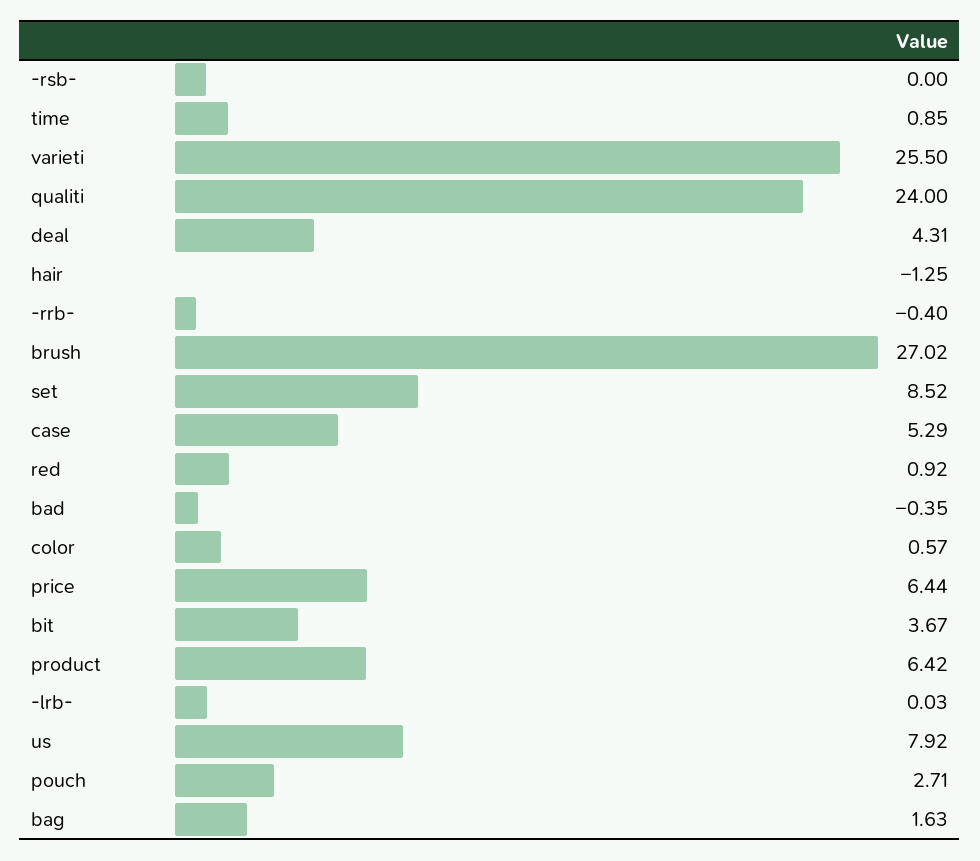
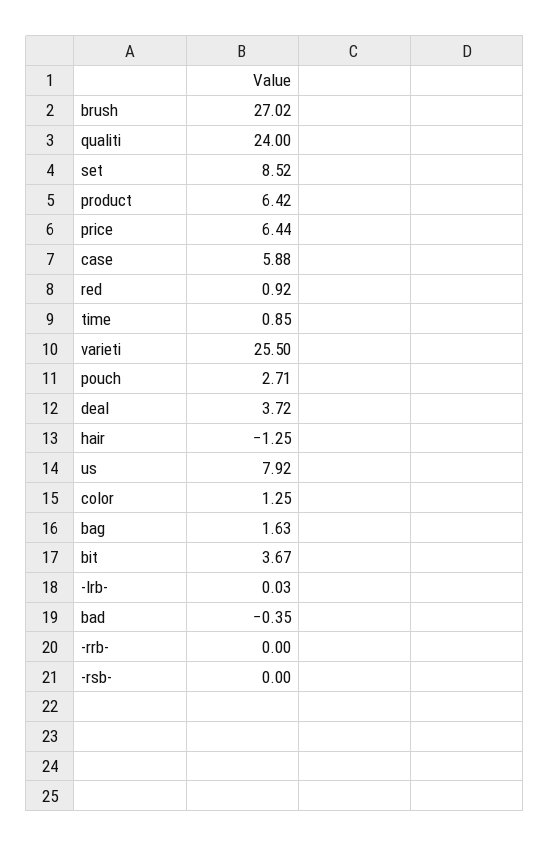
deal: 4.31 -> 3.72
-rrb-: -0.4 -> 0
case: 5.29 -> 5.88
color: 0.57 -> 1.25

